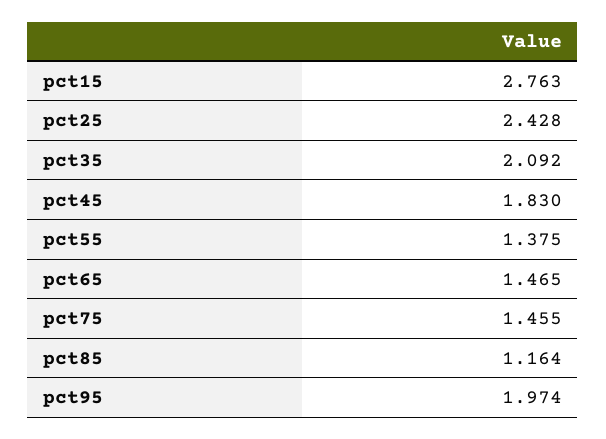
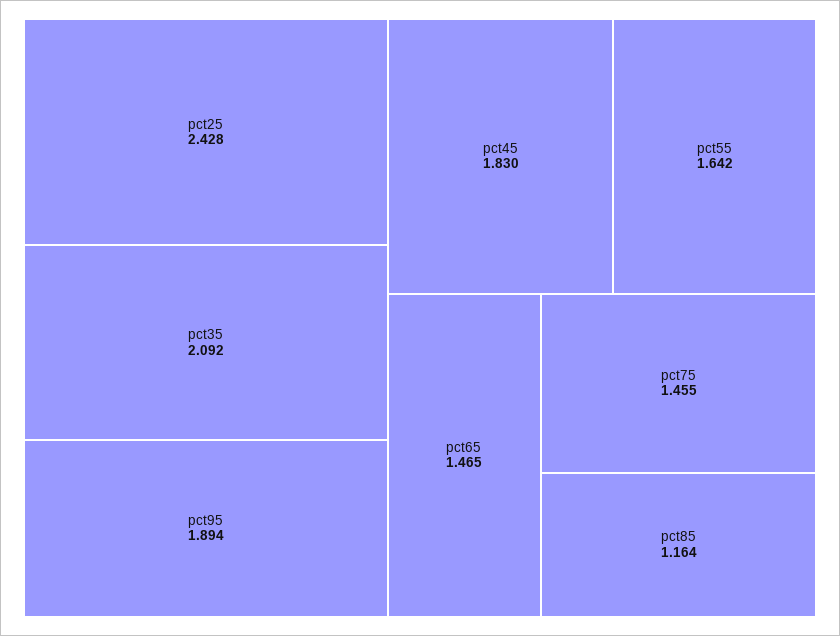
pct15: 2.763 -> none
pct55: 1.375 -> 1.642
pct95: 1.974 -> 1.894

